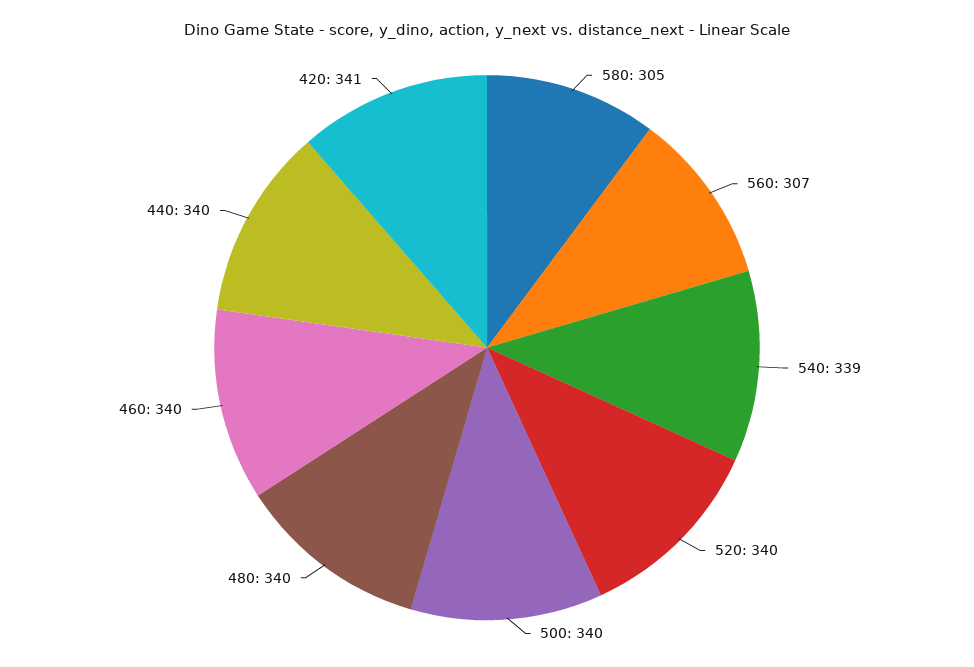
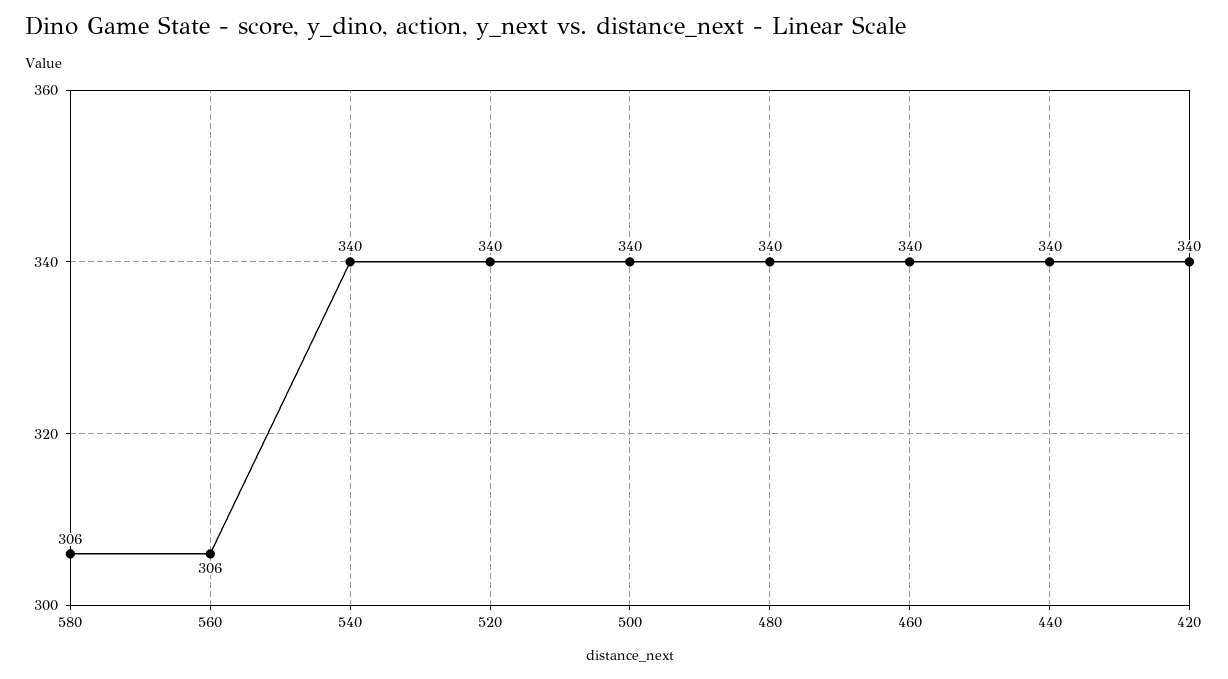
580: 305 -> 306
560: 307 -> 306
540: 339 -> 340
420: 341 -> 340

